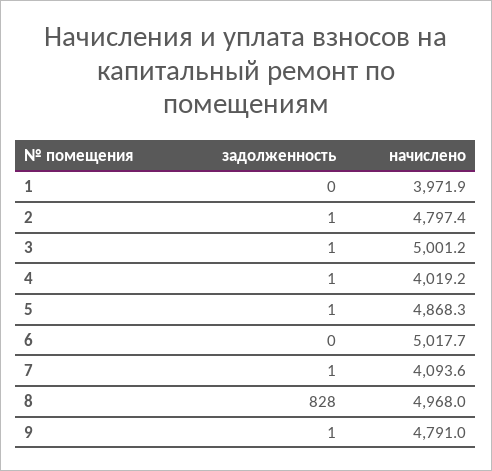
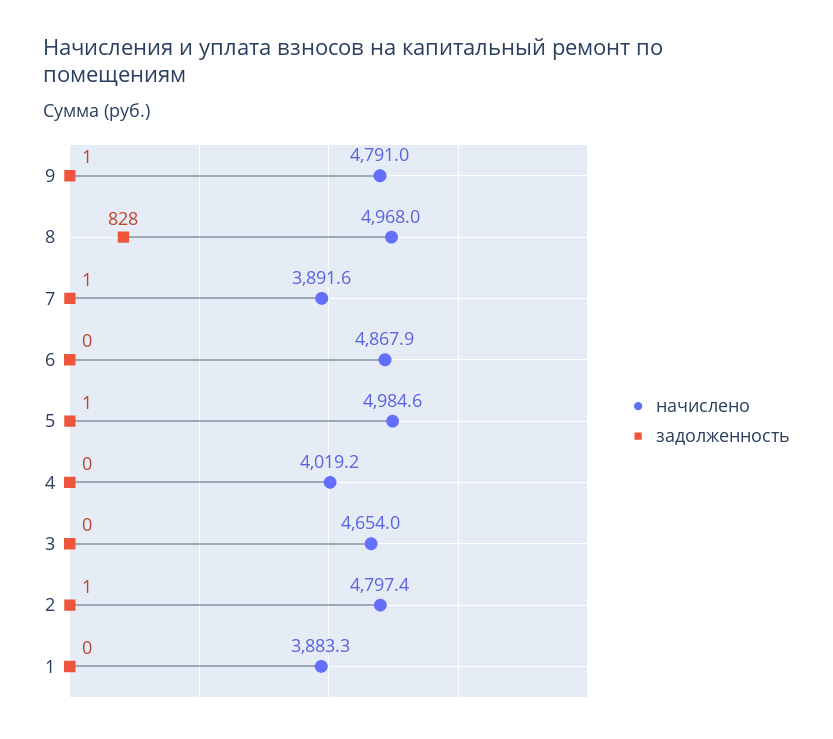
начислено, 1: 3971.9 -> 3883.3
задолженность, 3: 1 -> 0
начислено, 3: 5001.2 -> 4654
задолженность, 4: 1 -> 0
начислено, 5: 4868.3 -> 4984.6
начислено, 6: 5017.7 -> 4867.9
начислено, 7: 4093.6 -> 3891.6

